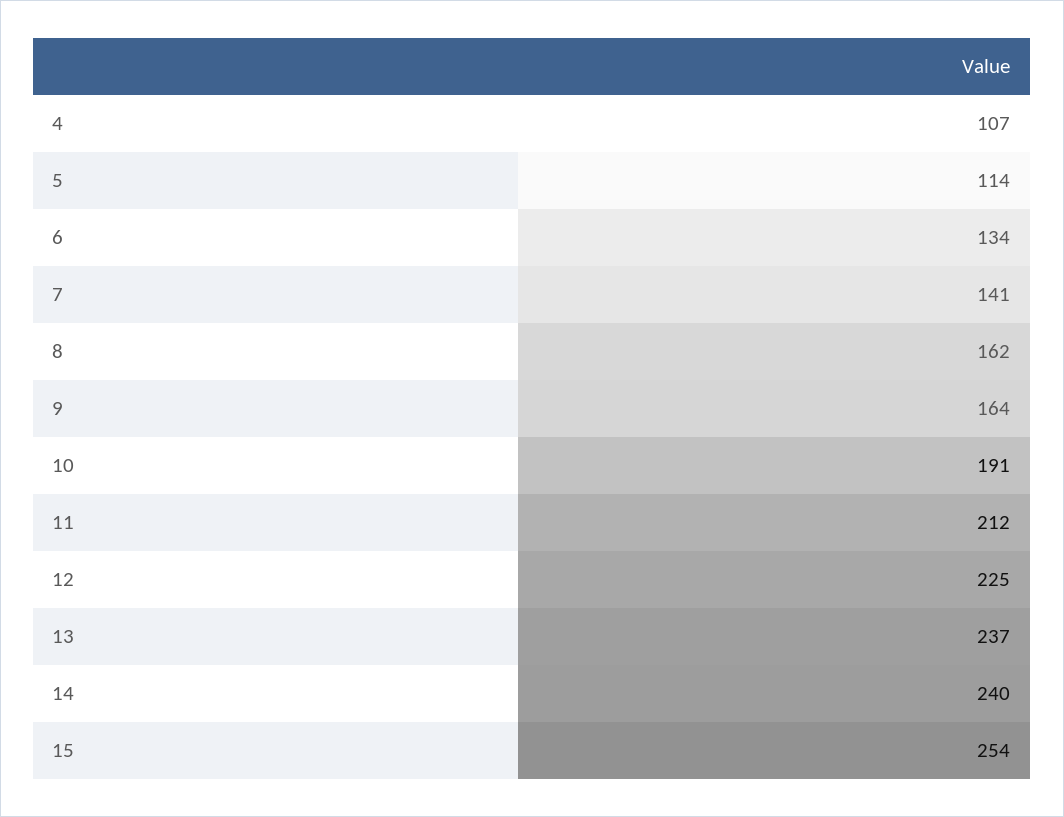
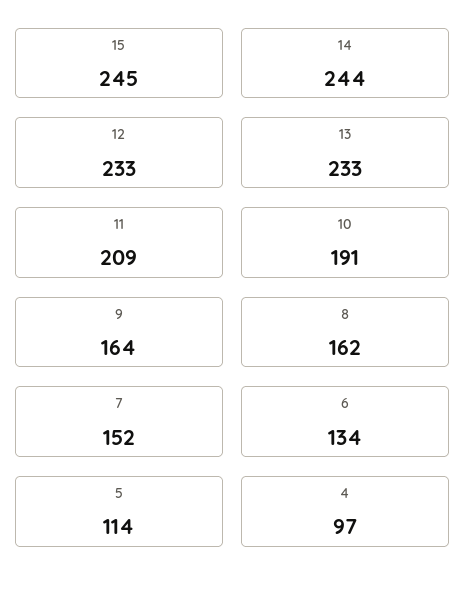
4: 107 -> 97
7: 141 -> 152
11: 212 -> 209
12: 225 -> 233
13: 237 -> 233
14: 240 -> 244
15: 254 -> 245

